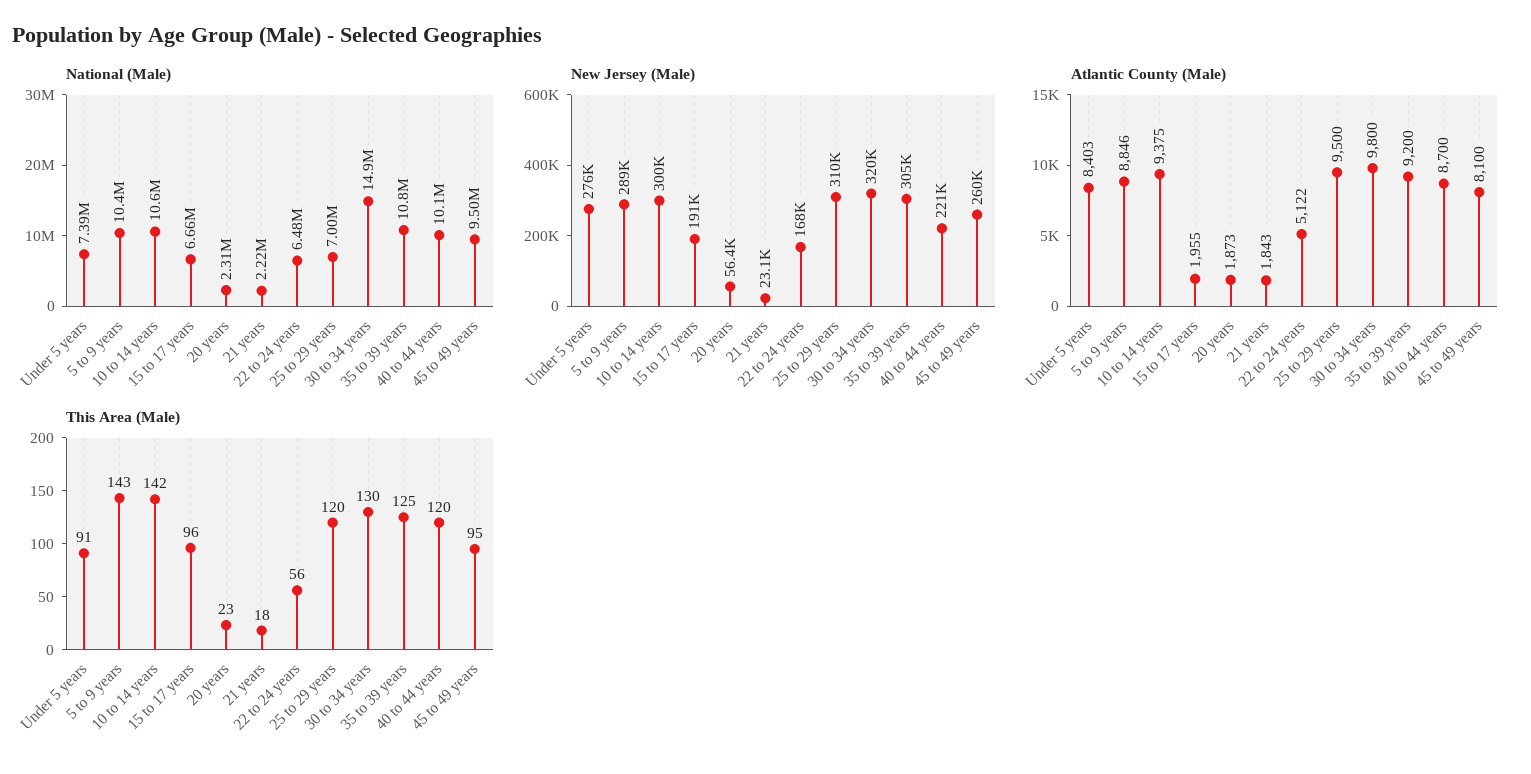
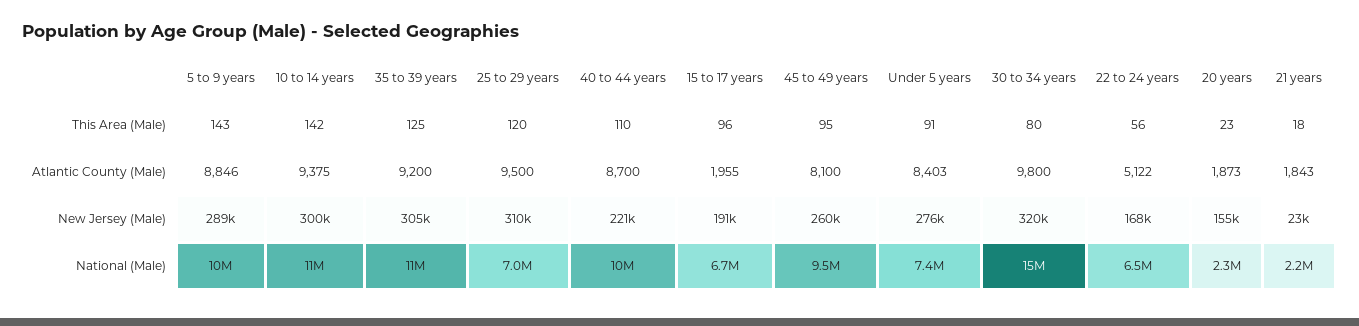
New Jersey (Male), 20 years: 56400 -> 155000
This Area (Male), 30 to 34 years: 130 -> 80
This Area (Male), 40 to 44 years: 120 -> 110

